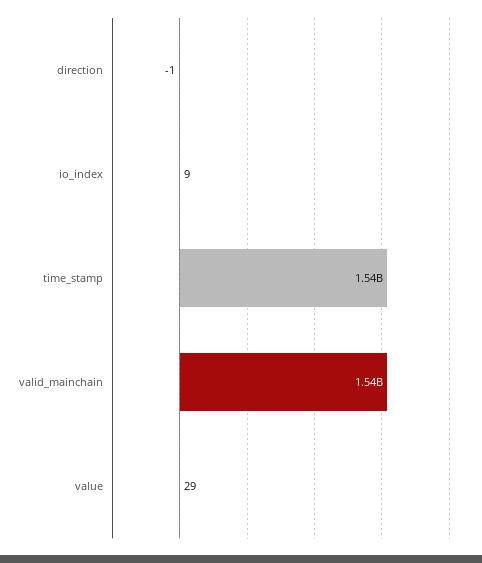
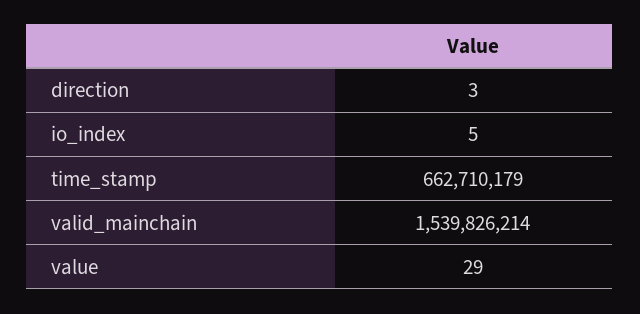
direction: -1 -> 3
io_index: 9 -> 5
time_stamp: 1540000000 -> 662710179

